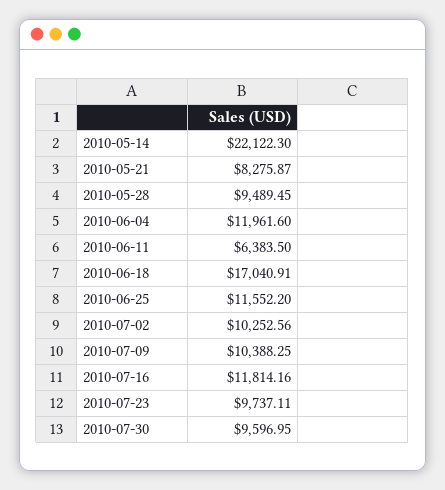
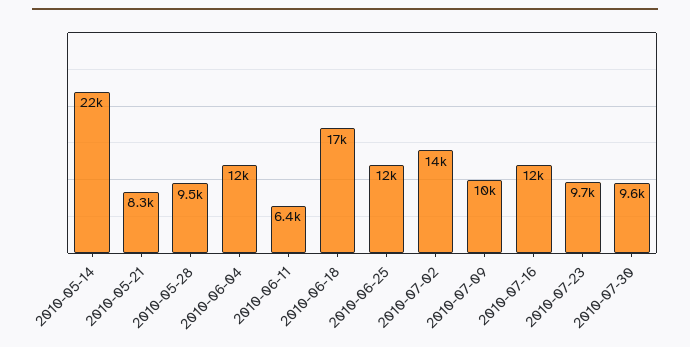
2010-07-02: 10252.56 -> 14000

